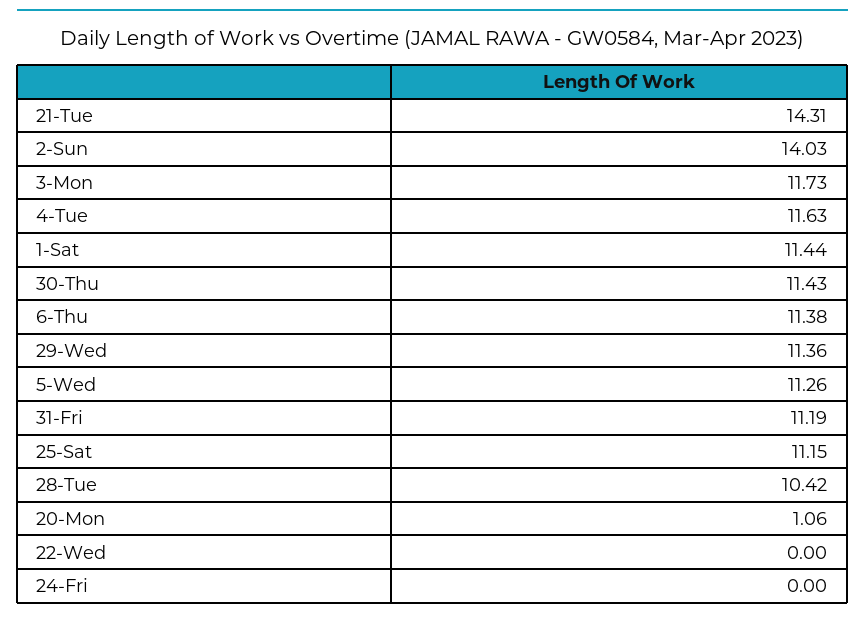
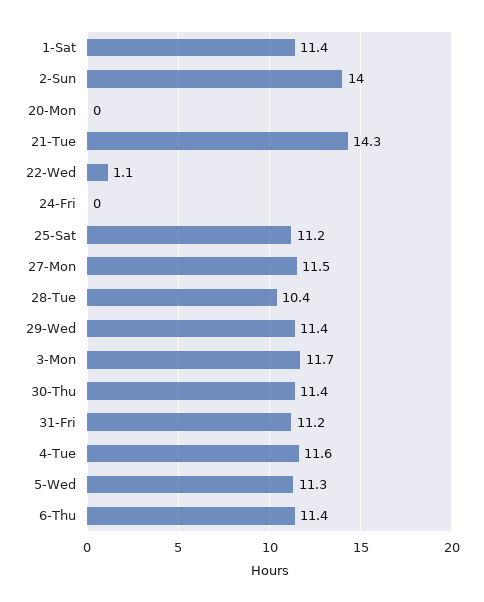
20-Mon: 1.06 -> 0
22-Wed: 0 -> 1.1
27-Mon: none -> 11.5

